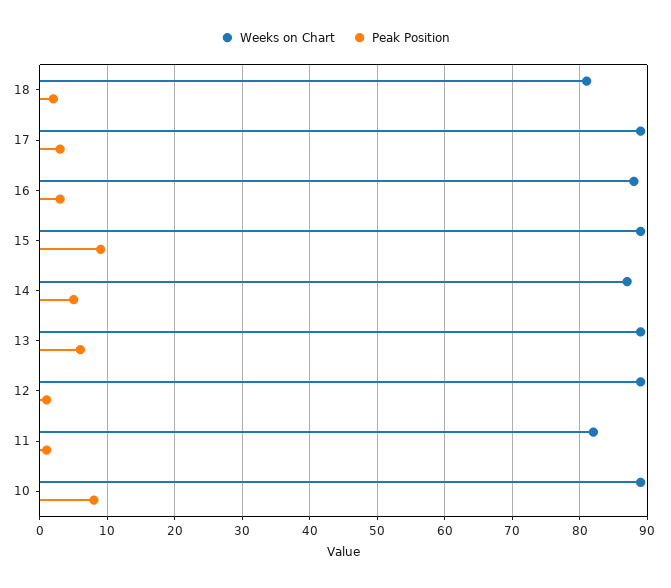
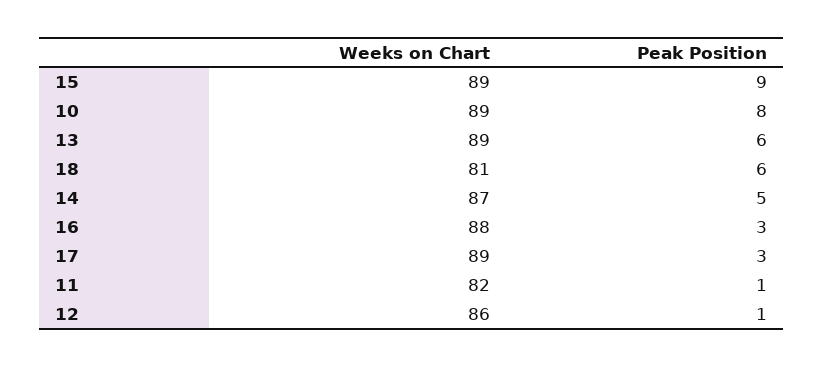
Peak Position, 18: 2 -> 6
Weeks on Chart, 12: 89 -> 86

